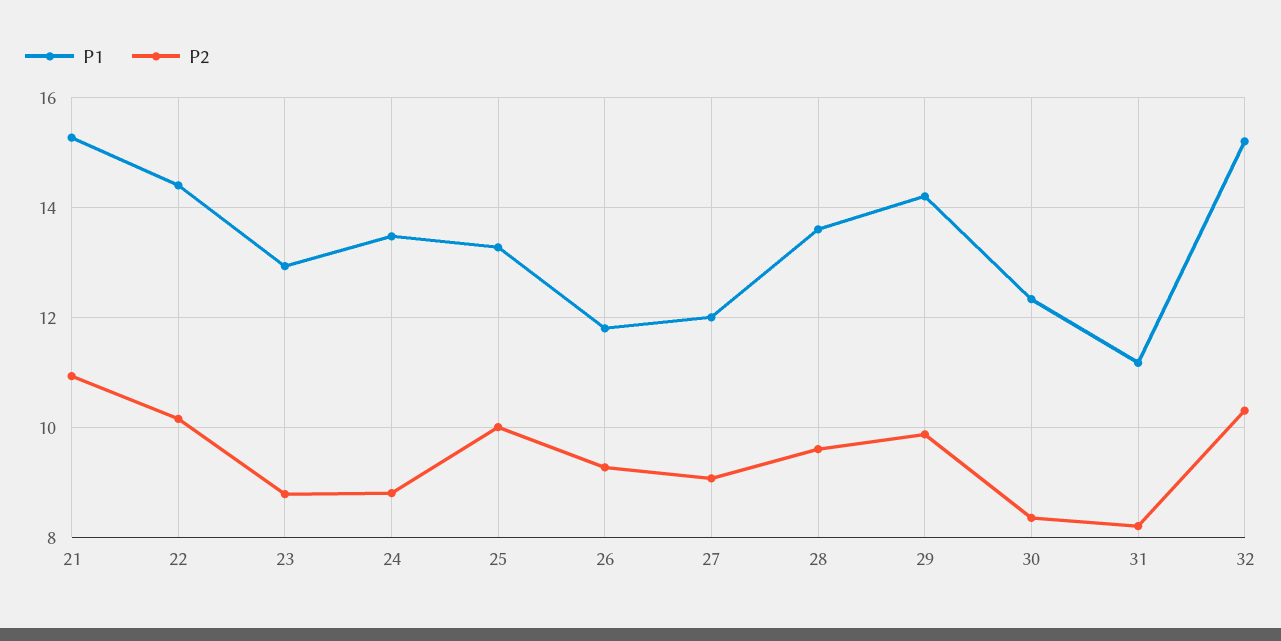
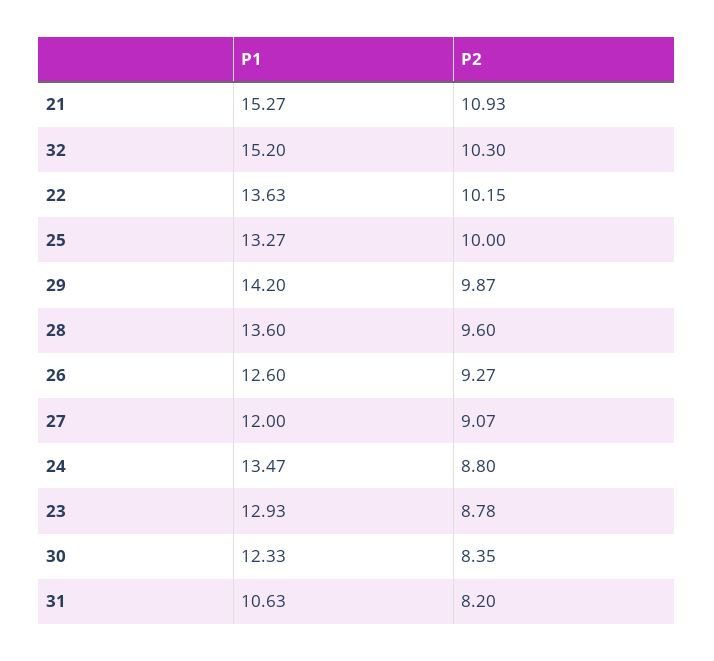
P1, 22: 14.4 -> 13.63
P1, 26: 11.8 -> 12.6
P1, 31: 11.2 -> 10.63

